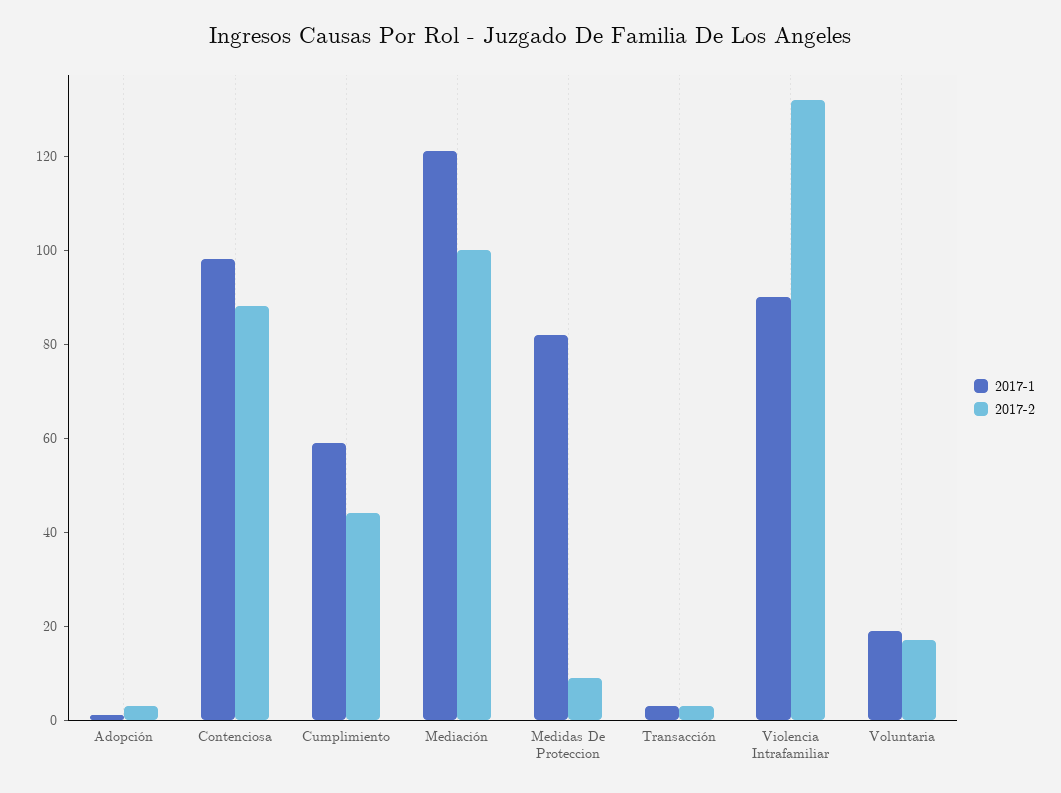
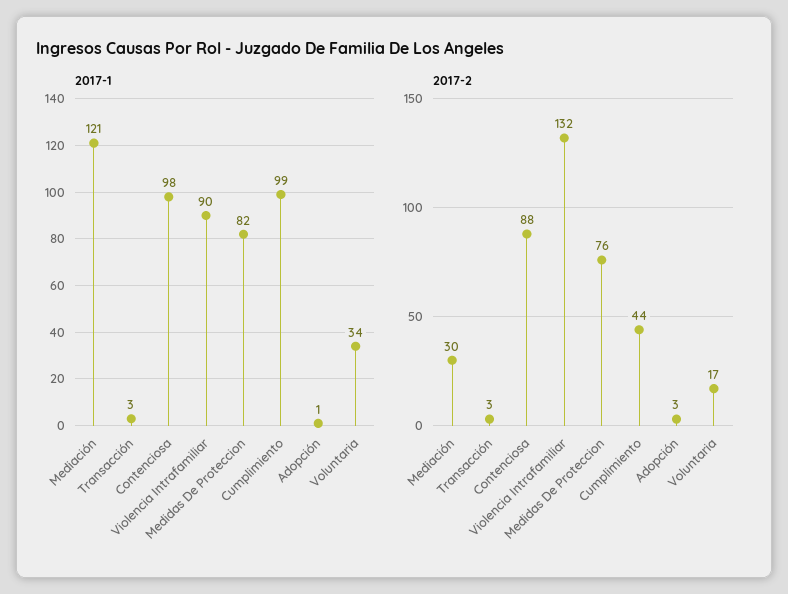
2017-1, Cumplimiento: 60 -> 99
2017-2, Mediación: 100 -> 30
2017-2, Medidas De Proteccion: 10 -> 76
2017-1, Voluntaria: 20 -> 34

